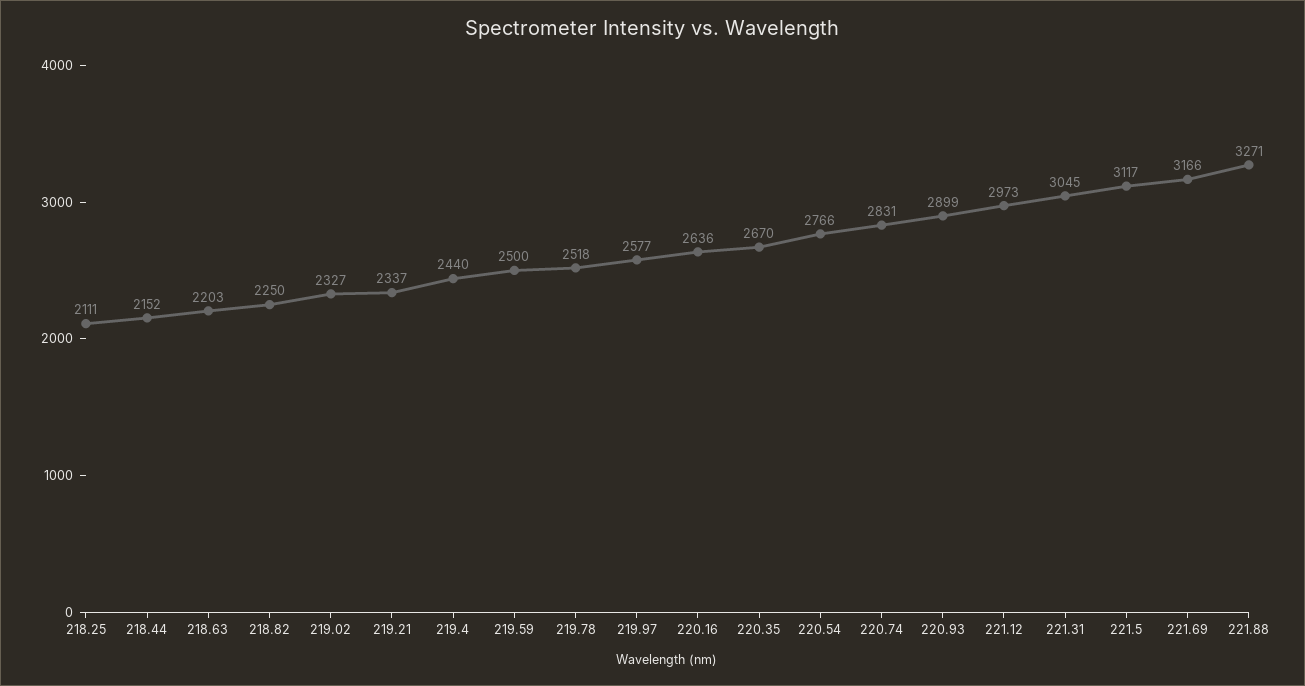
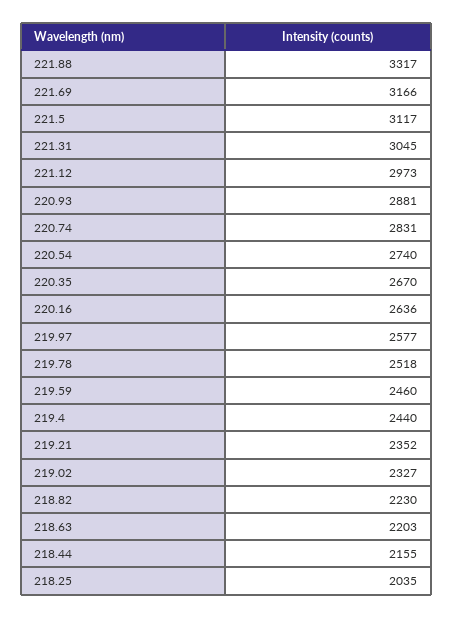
218.25: 2111 -> 2035
218.44: 2152 -> 2155
218.82: 2250 -> 2230
219.21: 2337 -> 2352
219.59: 2500 -> 2460
220.54: 2766 -> 2740
220.93: 2899 -> 2881
221.88: 3271 -> 3317

